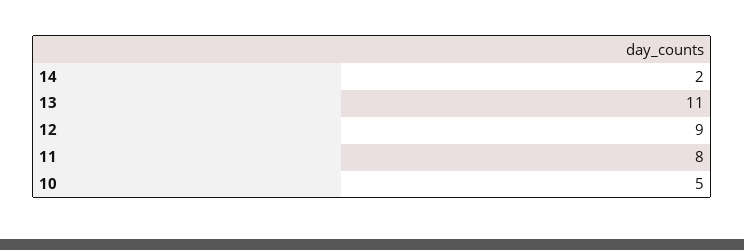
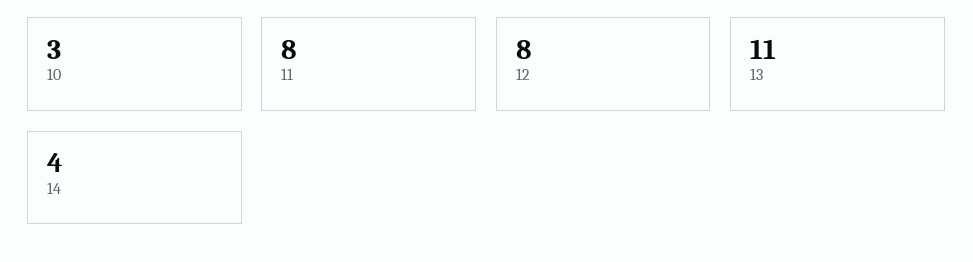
14: 2 -> 4
12: 9 -> 8
10: 5 -> 3

